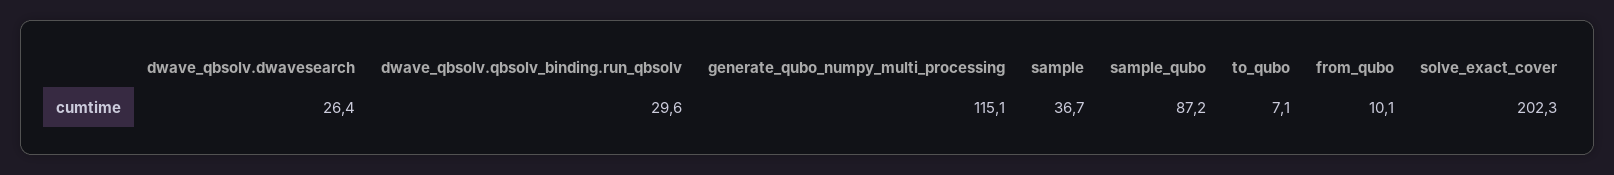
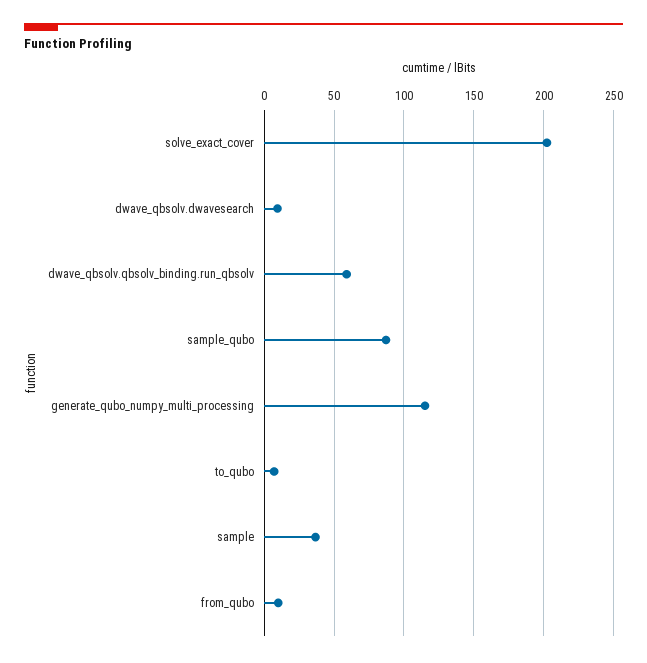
dwave_qbsolv.dwavesearch: 26.4 -> 10
dwave_qbsolv.qbsolv_binding.run_qbsolv: 29.6 -> 60

